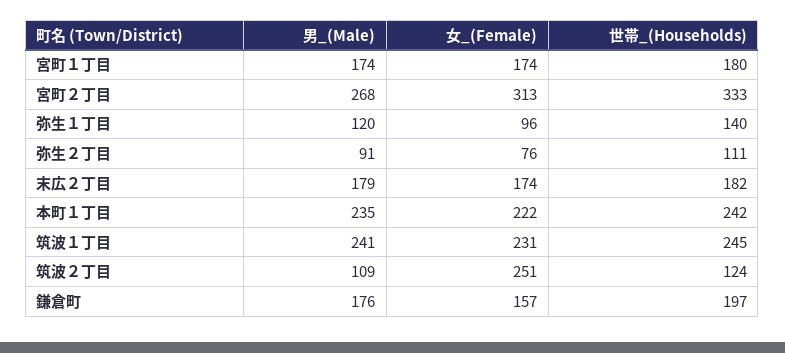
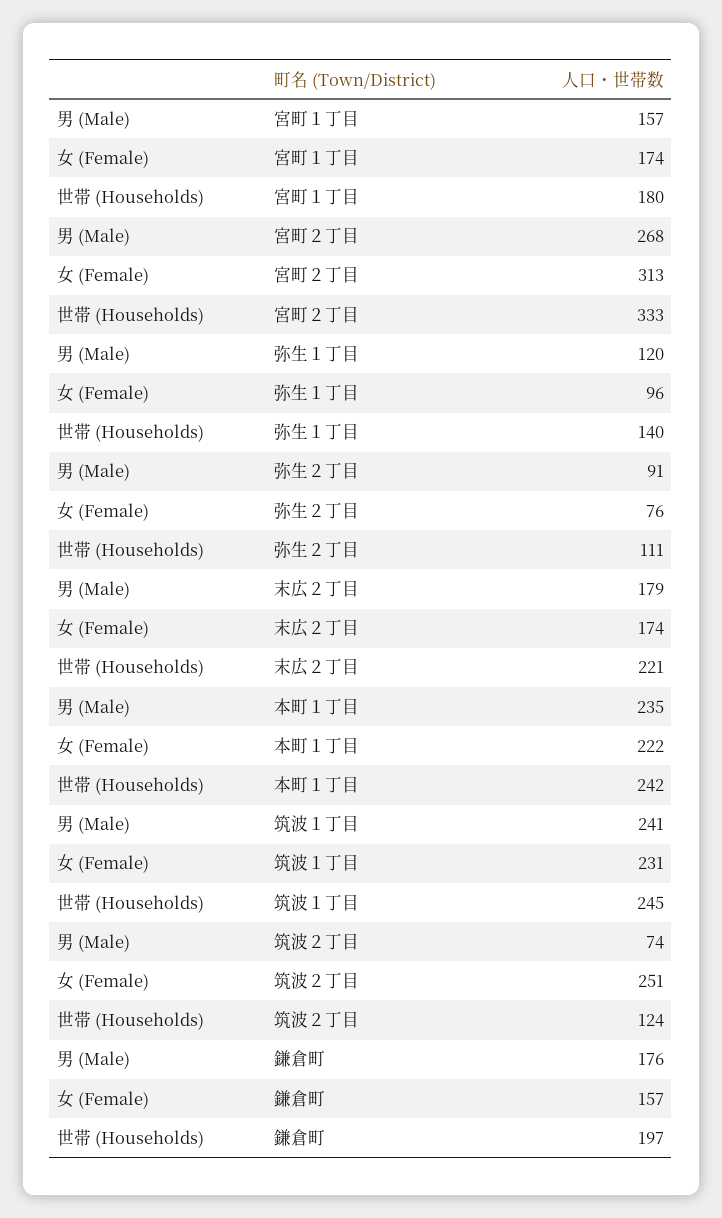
男_(Male), 宮町１丁目: 174 -> 157
世帯_(Households), 末広２丁目: 182 -> 221
男_(Male), 筑波２丁目: 109 -> 74

